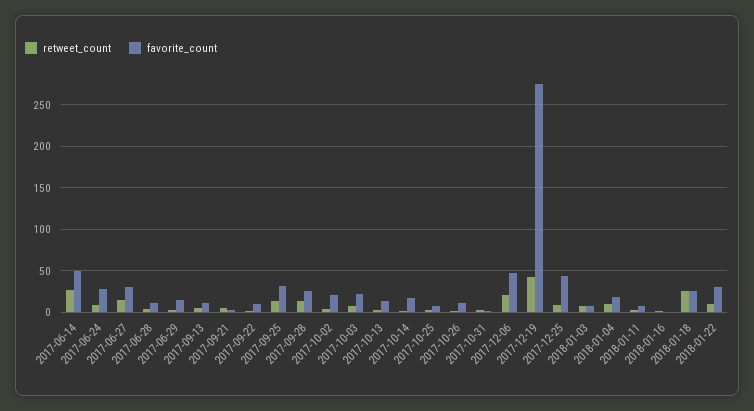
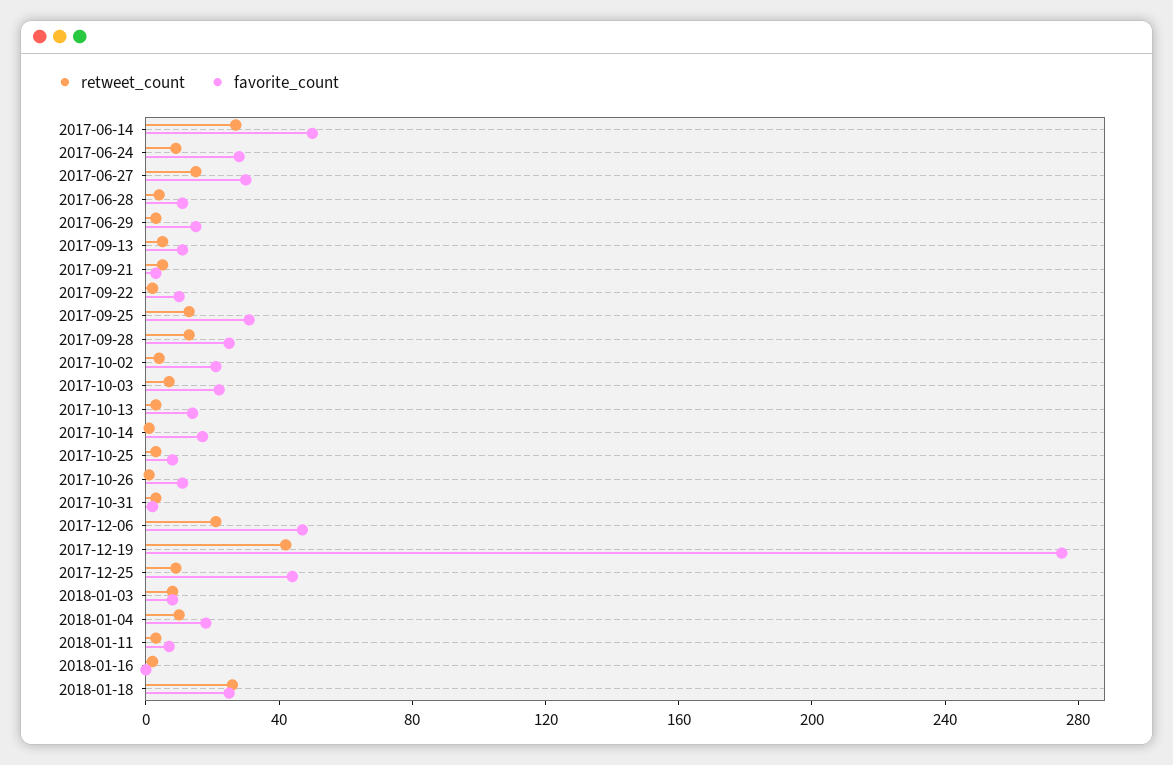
retweet_count, 2018-01-22: 10 -> none
favorite_count, 2018-01-22: 30 -> none

